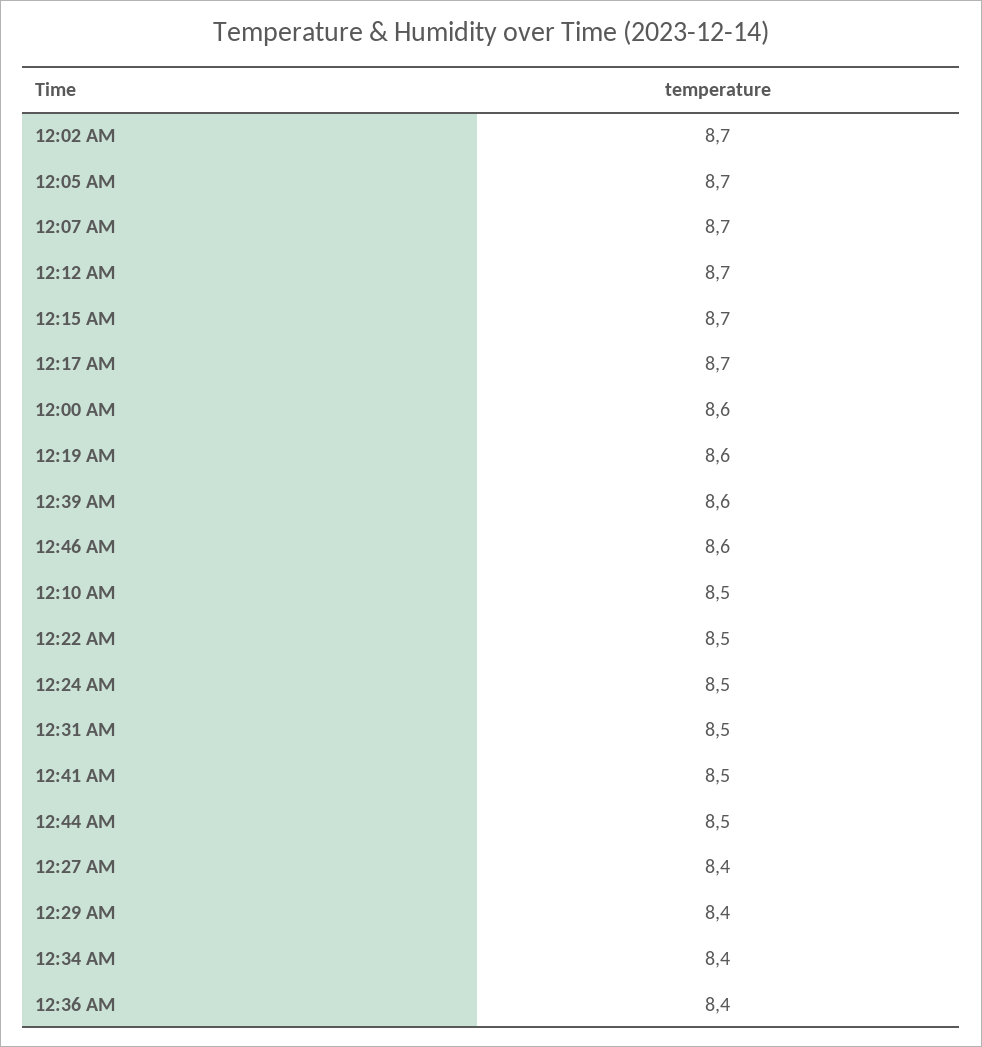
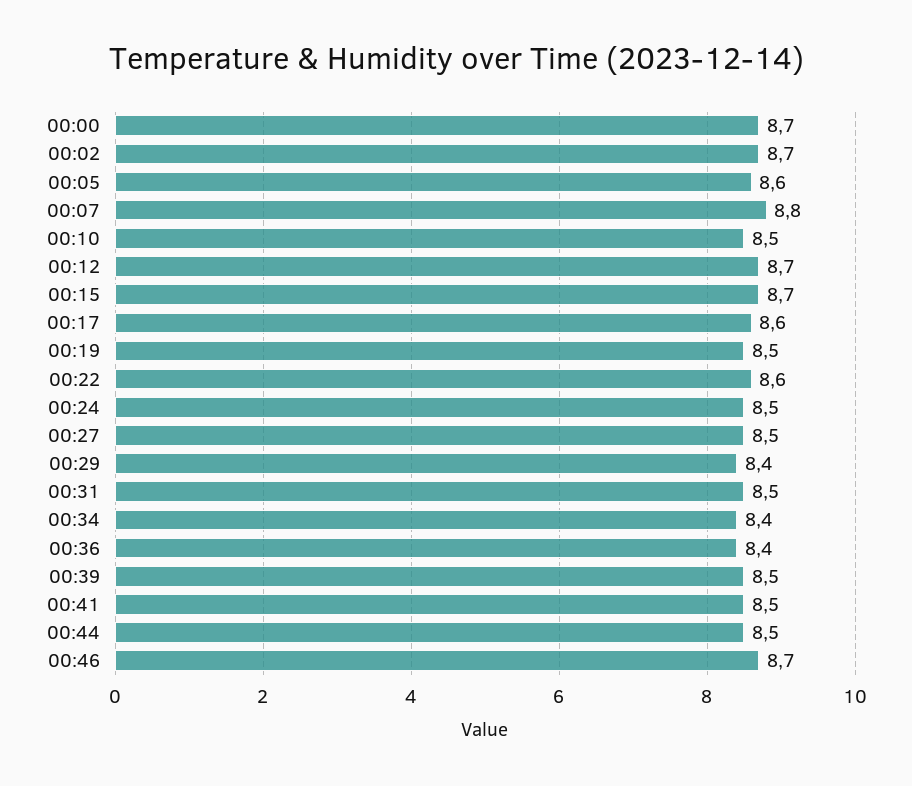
12:05 AM: 8.7 -> 8.6
12:07 AM: 8.7 -> 8.8
12:17 AM: 8.7 -> 8.6
12:00 AM: 8.6 -> 8.7
12:19 AM: 8.6 -> 8.5
12:39 AM: 8.6 -> 8.5
12:46 AM: 8.6 -> 8.7
12:22 AM: 8.5 -> 8.6
12:27 AM: 8.4 -> 8.5

